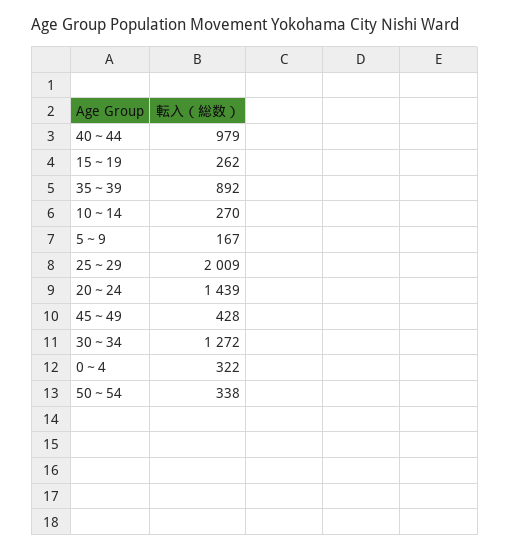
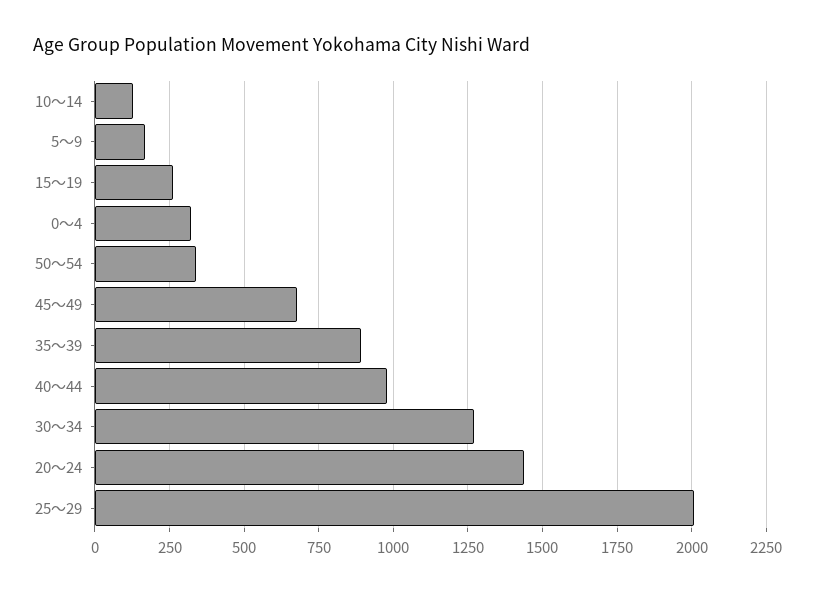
10～14: 270 -> 125
45～49: 428 -> 675

